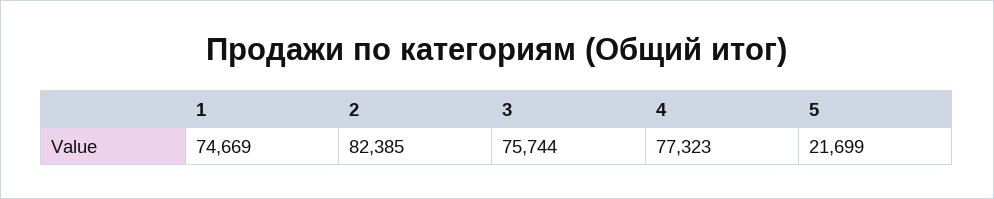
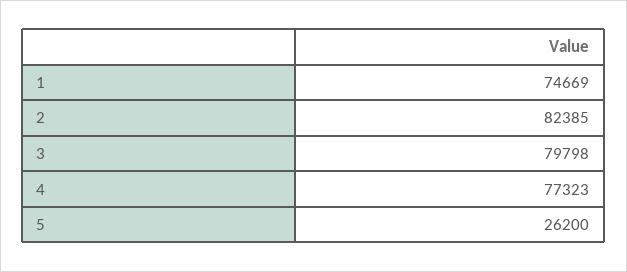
3: 75744 -> 79798
5: 21699 -> 26200

